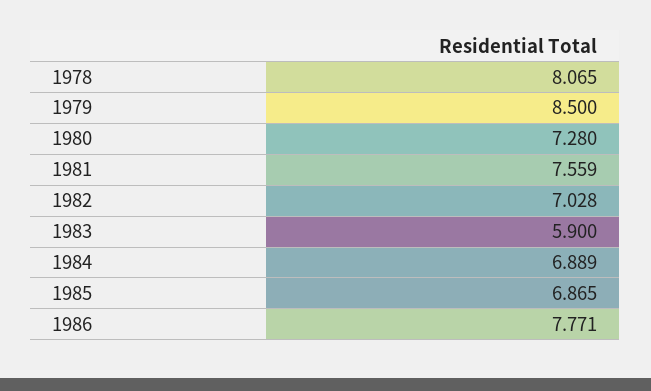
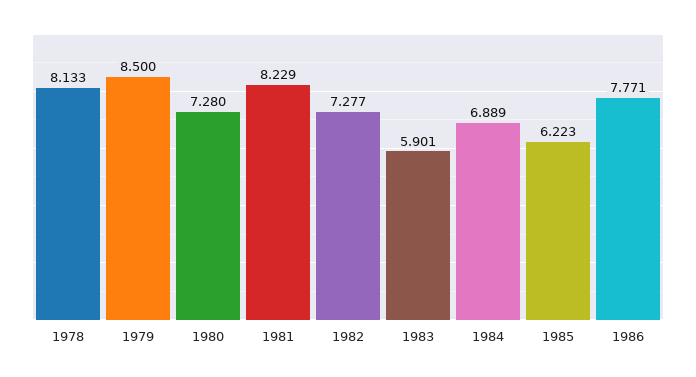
1978: 8.065 -> 8.133
1981: 7.559 -> 8.229
1982: 7.028 -> 7.277
1983: 5.9 -> 5.901
1985: 6.865 -> 6.223

